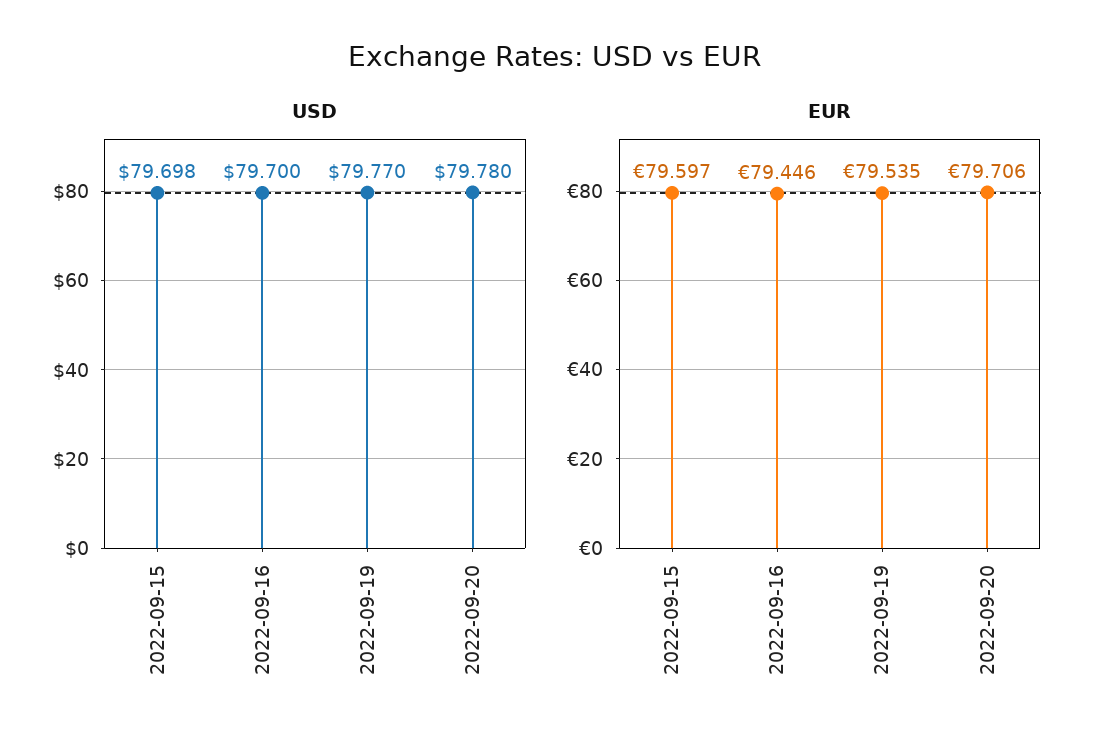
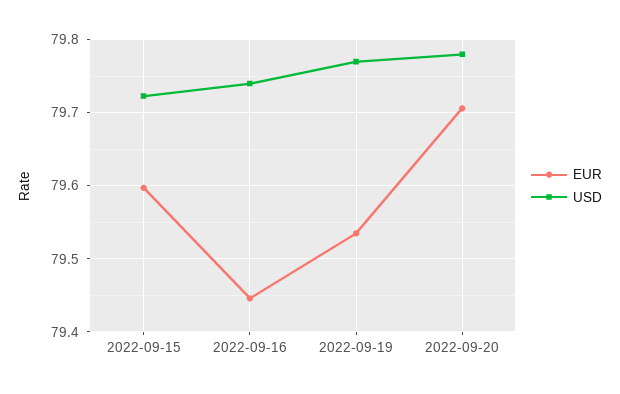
USD, 2022-09-15: 79.698 -> 79.72
USD, 2022-09-16: 79.7 -> 79.74

